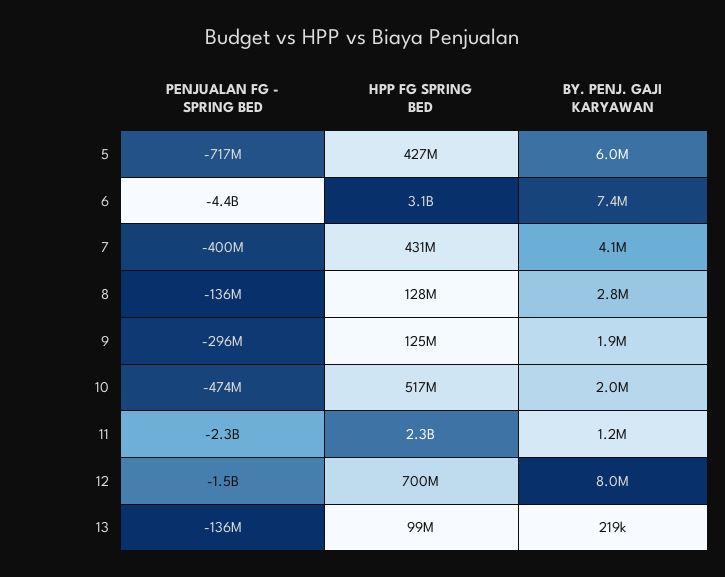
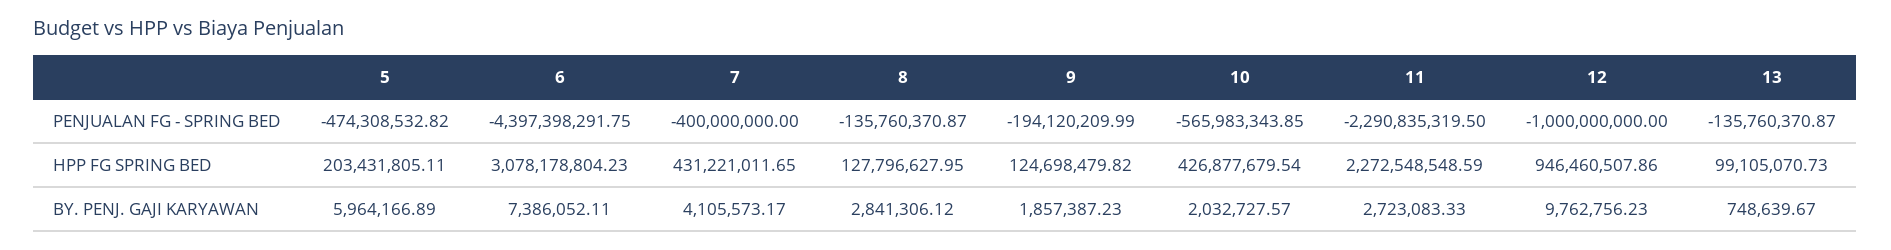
PENJUALAN FG - SPRING BED, 5: -717000000 -> -474308532.82
HPP FG SPRING BED, 5: 427000000 -> 203431805.11
PENJUALAN FG - SPRING BED, 9: -296000000 -> -194120209.99
PENJUALAN FG - SPRING BED, 10: -474000000 -> -565983343.85
HPP FG SPRING BED, 10: 517000000 -> 426877679.54
BY. PENJ. GAJI KARYAWAN, 11: 1200000 -> 2723083.33
PENJUALAN FG - SPRING BED, 12: -1500000000 -> -1000000000
HPP FG SPRING BED, 12: 700000000 -> 946460507.86
BY. PENJ. GAJI KARYAWAN, 12: 8000000 -> 9762756.23
BY. PENJ. GAJI KARYAWAN, 13: 219000 -> 748639.67

